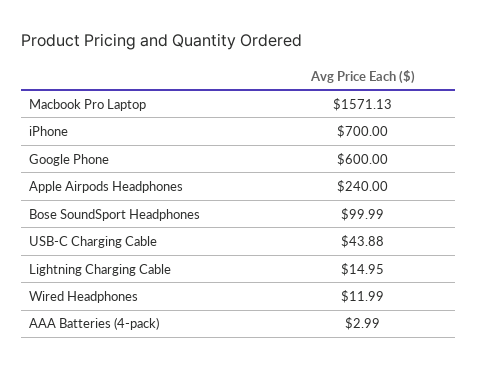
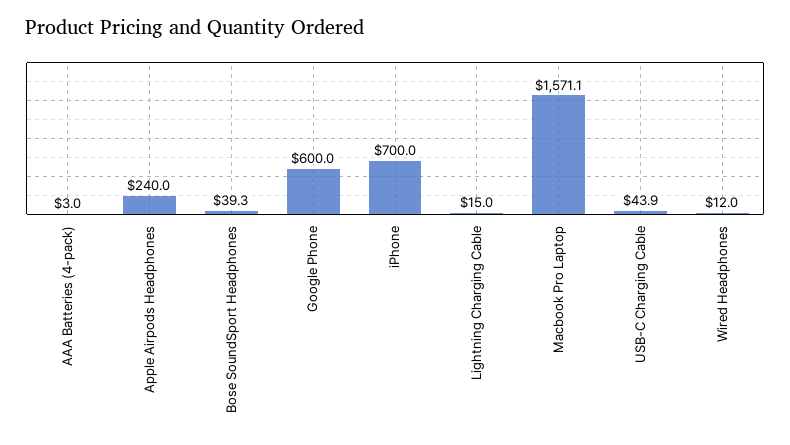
Bose SoundSport Headphones: 99.99 -> 39.3

